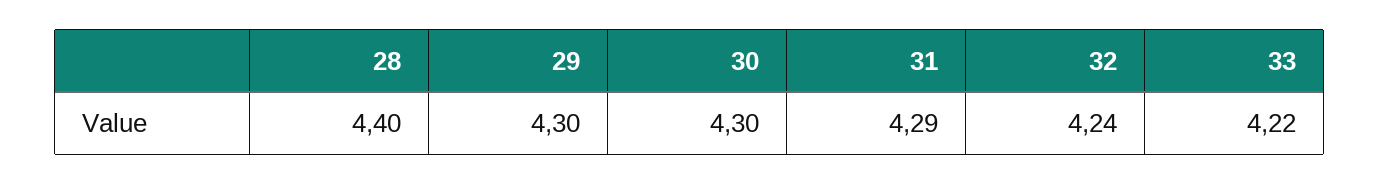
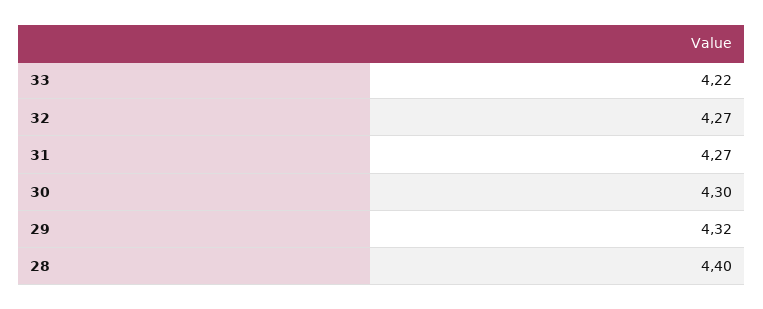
29: 4.3 -> 4.32
31: 4.29 -> 4.27
32: 4.24 -> 4.27

